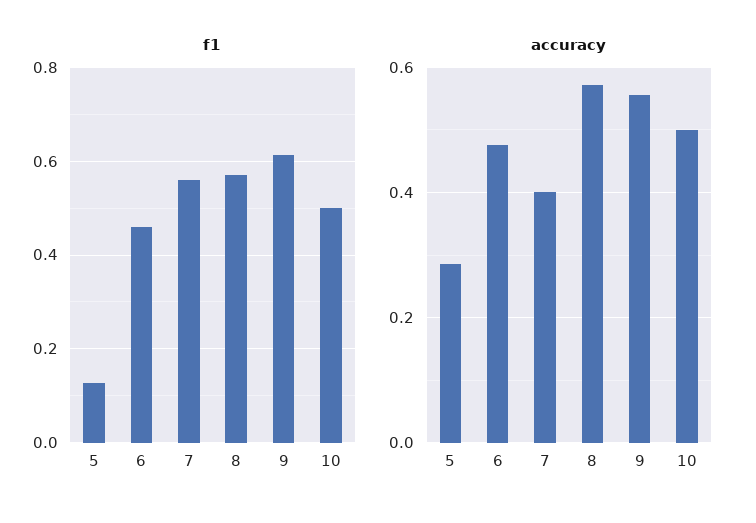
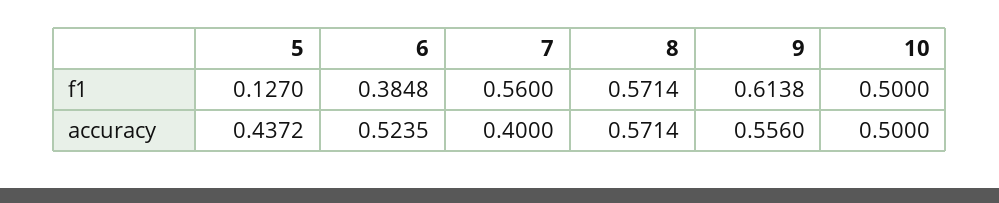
f1, 6: 0.46 -> 0.3848
accuracy, 5: 0.28 -> 0.4372
accuracy, 6: 0.48 -> 0.5235

